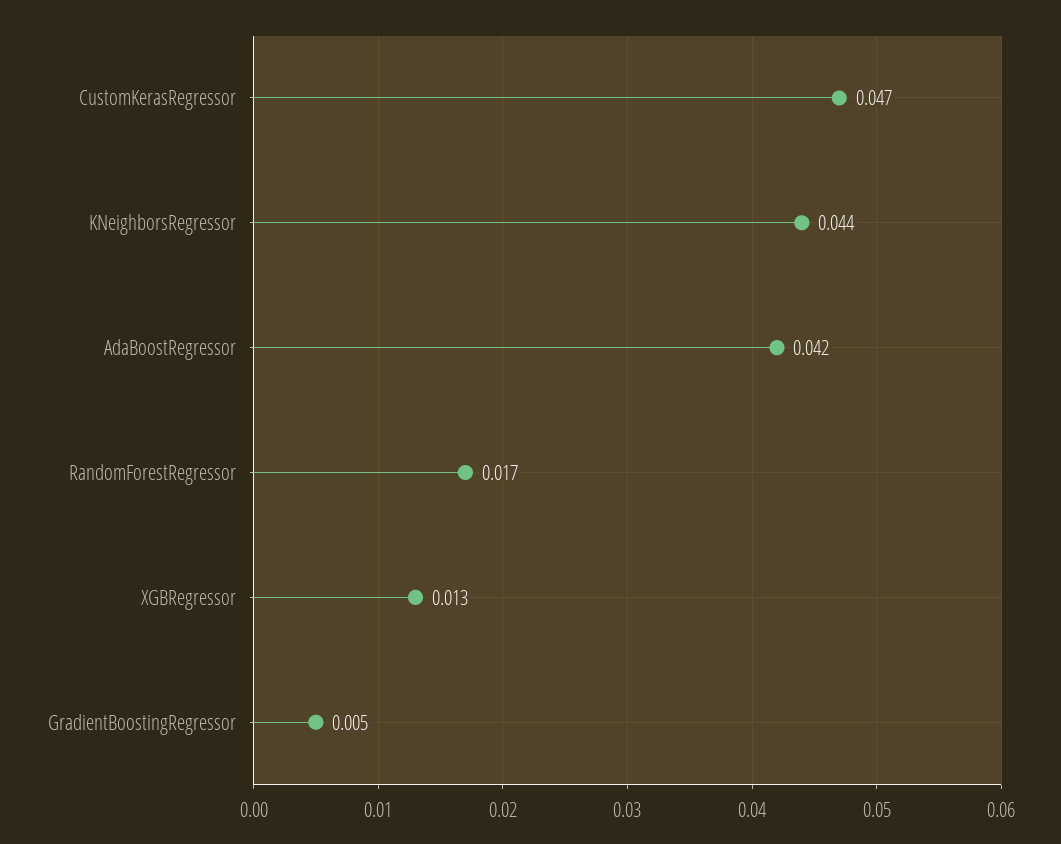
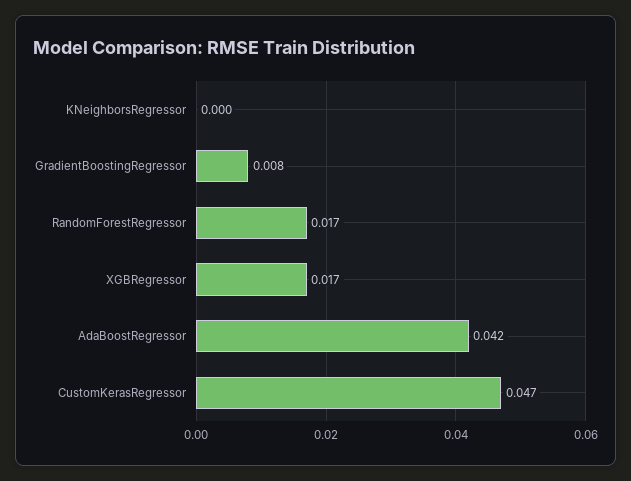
KNeighborsRegressor: 0.044 -> 0
XGBRegressor: 0.013 -> 0.017
GradientBoostingRegressor: 0.005 -> 0.008

